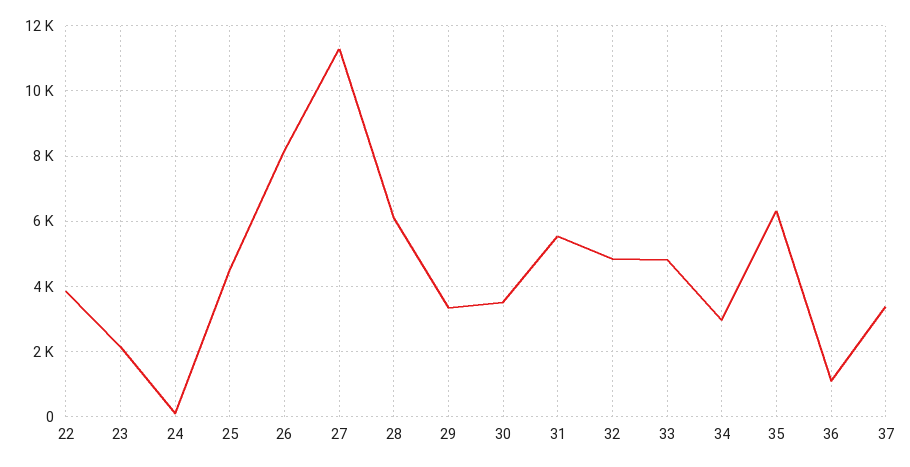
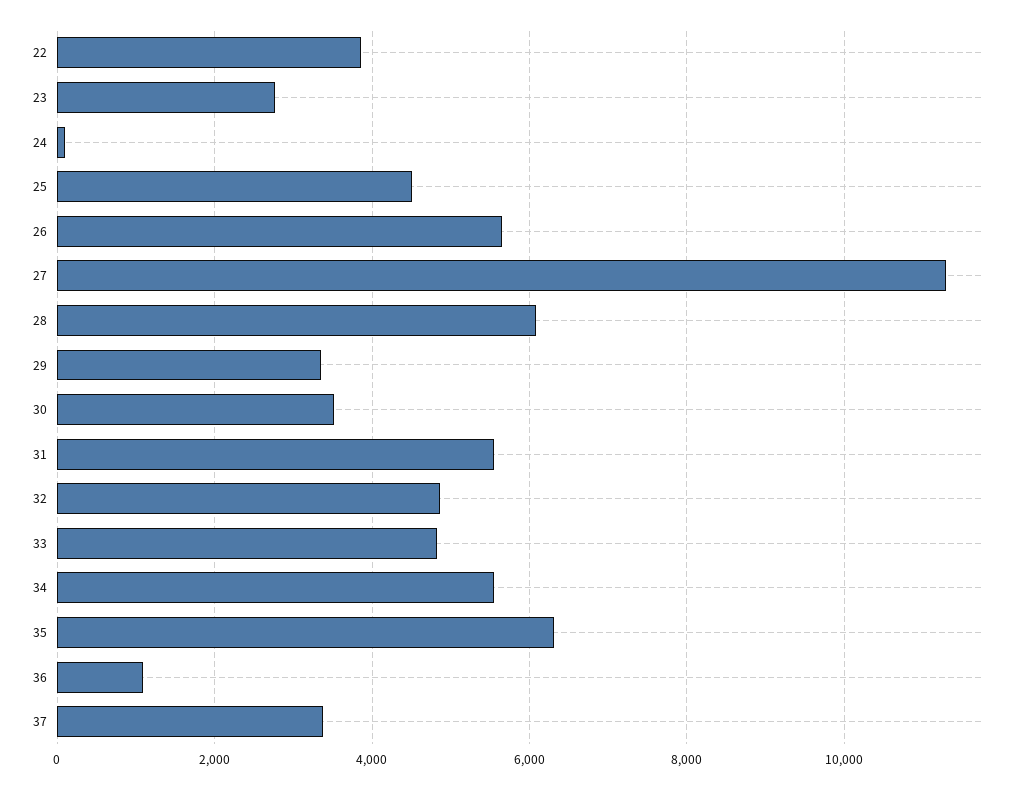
23: 2200 -> 2800
26: 8200 -> 5600
34: 3000 -> 5600

